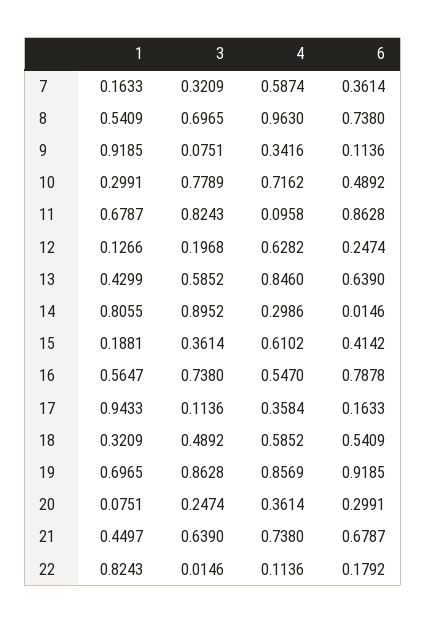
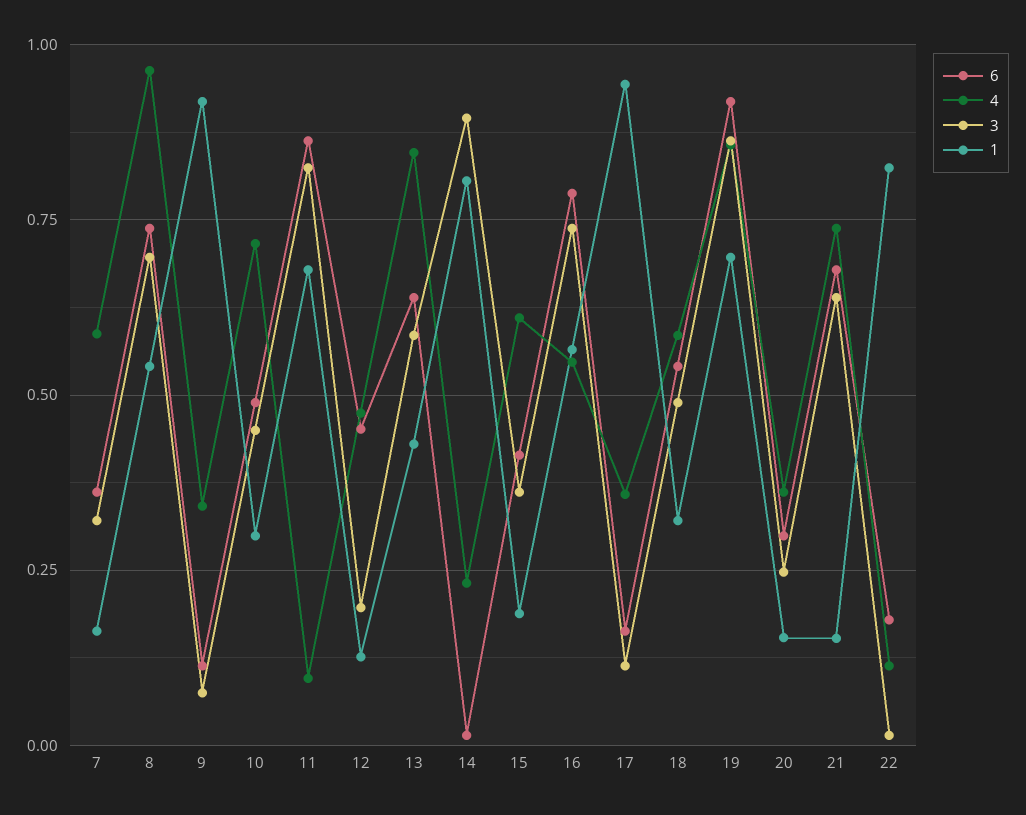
3, 10: 0.7789 -> 0.45
4, 12: 0.6282 -> 0.475
6, 12: 0.2474 -> 0.45
4, 14: 0.2986 -> 0.225
1, 20: 0.0751 -> 0.15
1, 21: 0.4497 -> 0.15

